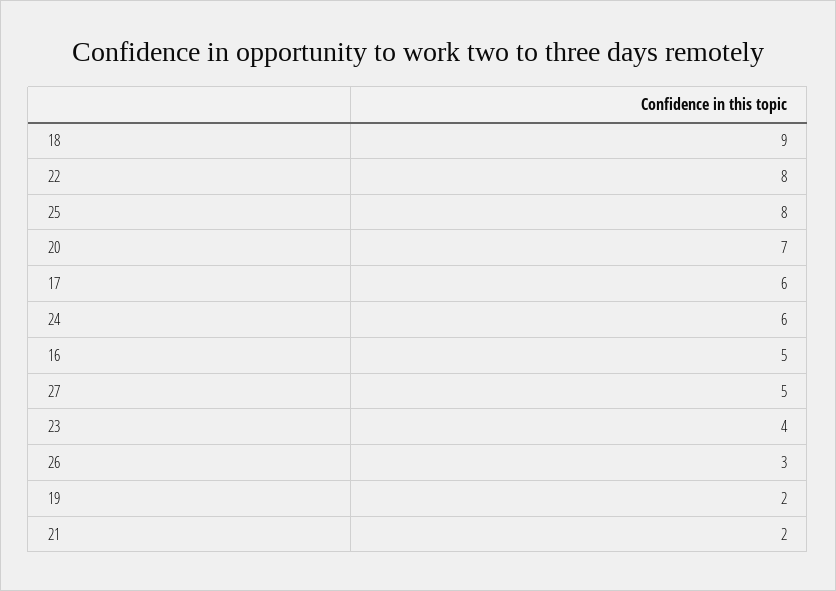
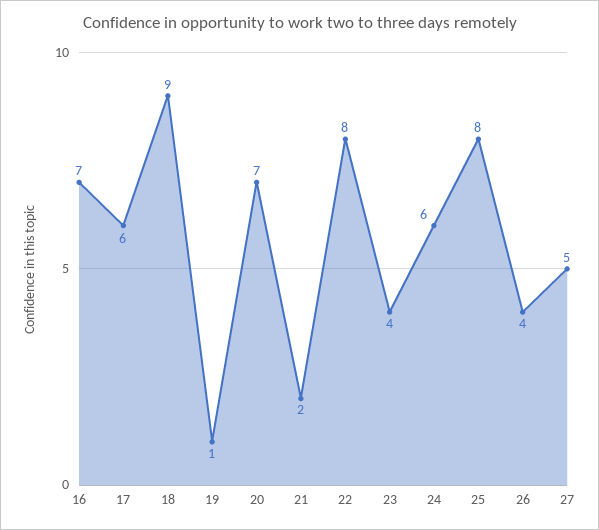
16: 5 -> 7
26: 3 -> 4
19: 2 -> 1

